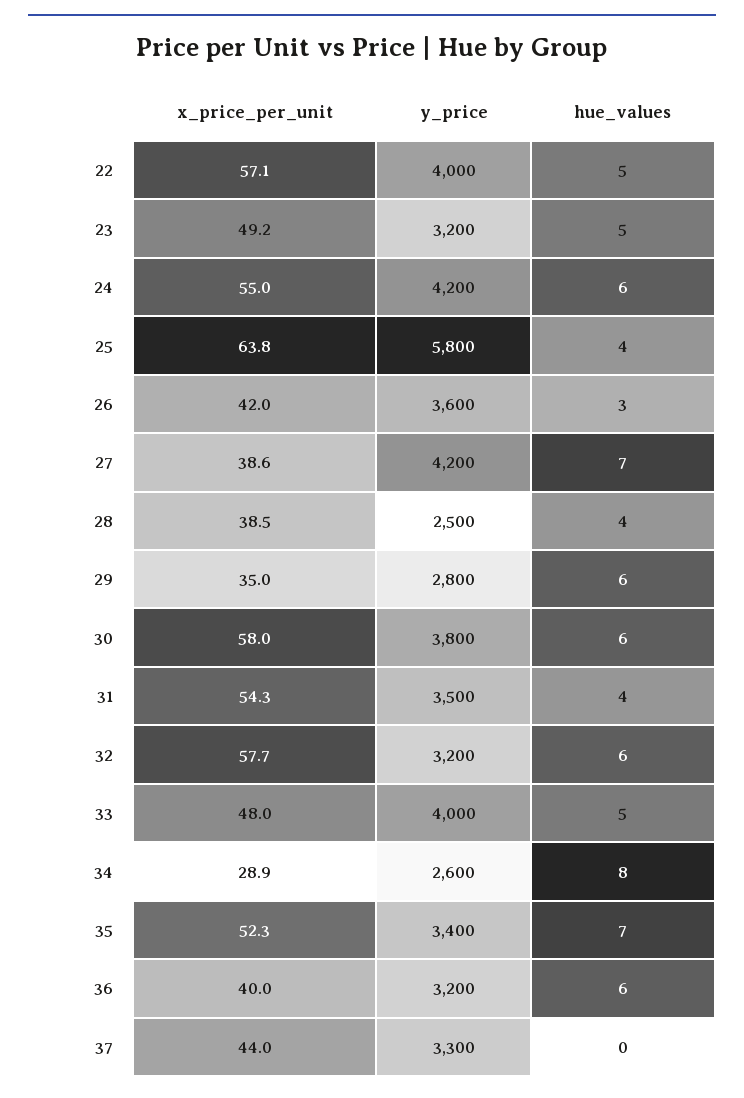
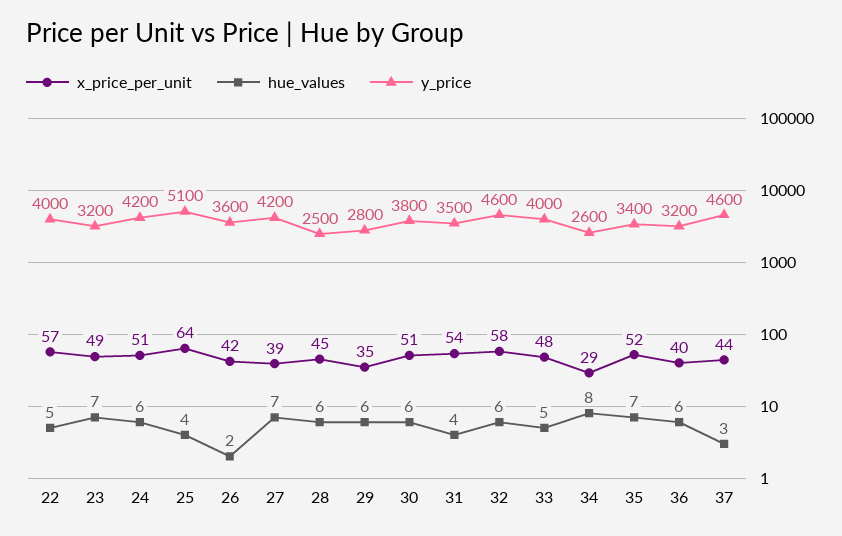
hue_values, 23: 5 -> 7
x_price_per_unit, 24: 55 -> 51
y_price, 25: 5800 -> 5100
hue_values, 26: 3 -> 2
x_price_per_unit, 28: 38.5 -> 45
hue_values, 28: 4 -> 6
x_price_per_unit, 30: 58 -> 51
y_price, 32: 3200 -> 4600
y_price, 37: 3300 -> 4600
hue_values, 37: 0 -> 3

